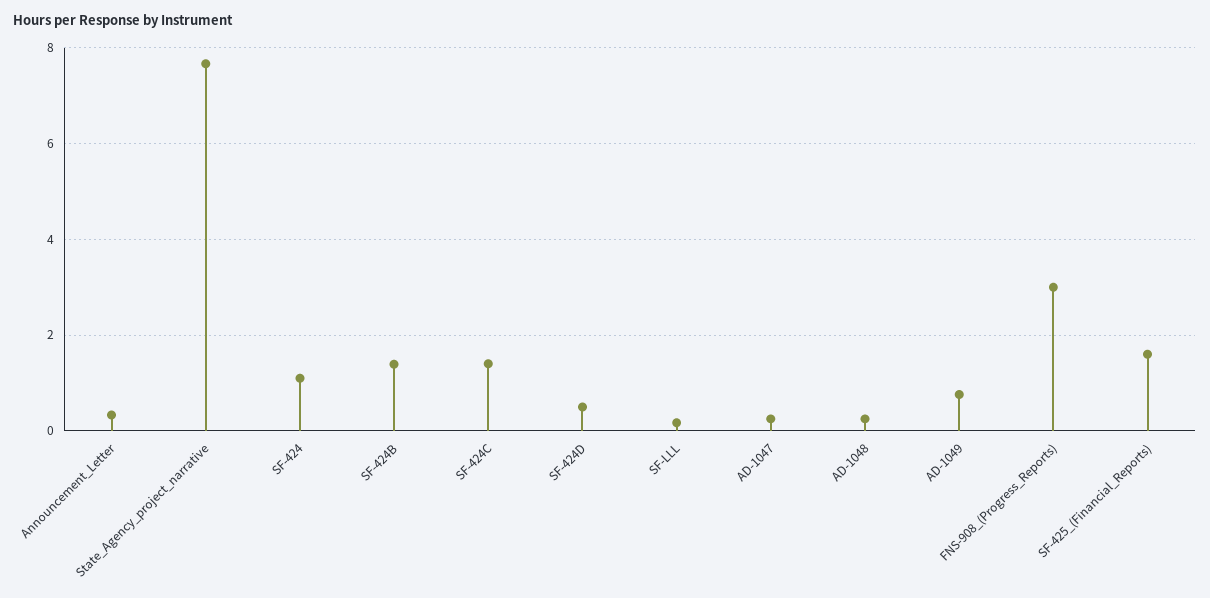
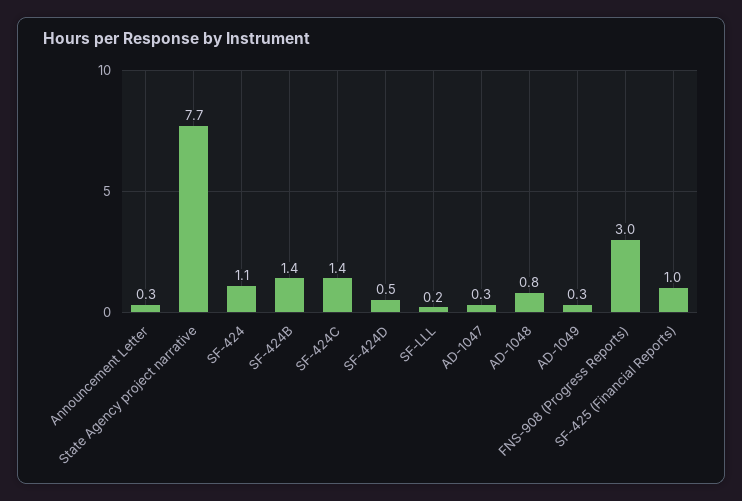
AD-1048: 0.2 -> 0.8
AD-1049: 0.8 -> 0.3
SF-425_(Financial_Reports): 1.6 -> 1

